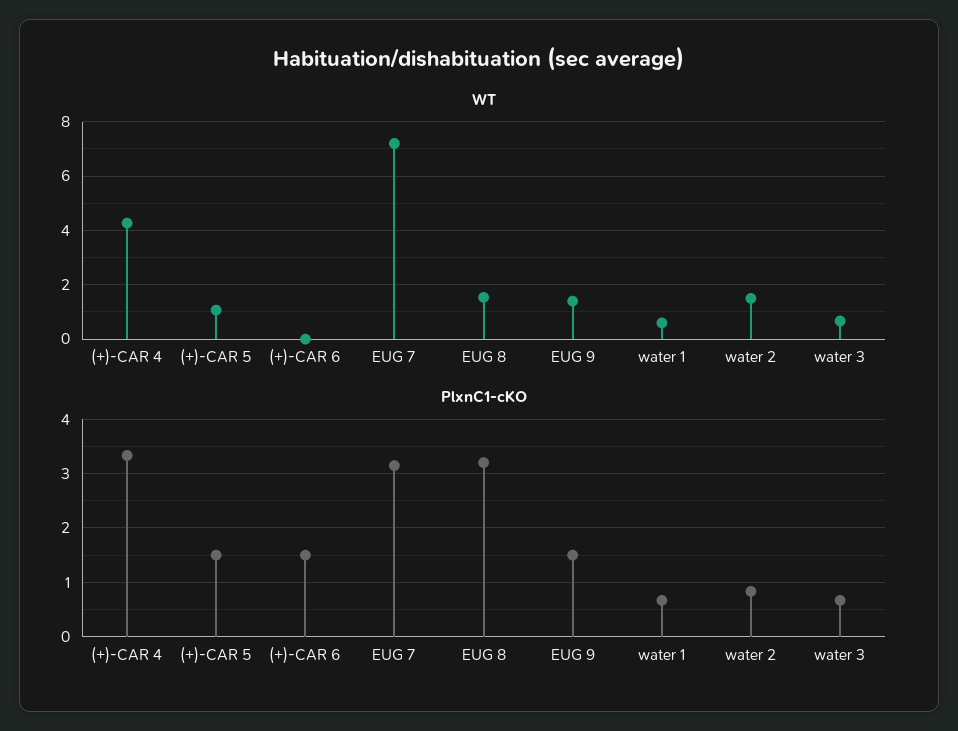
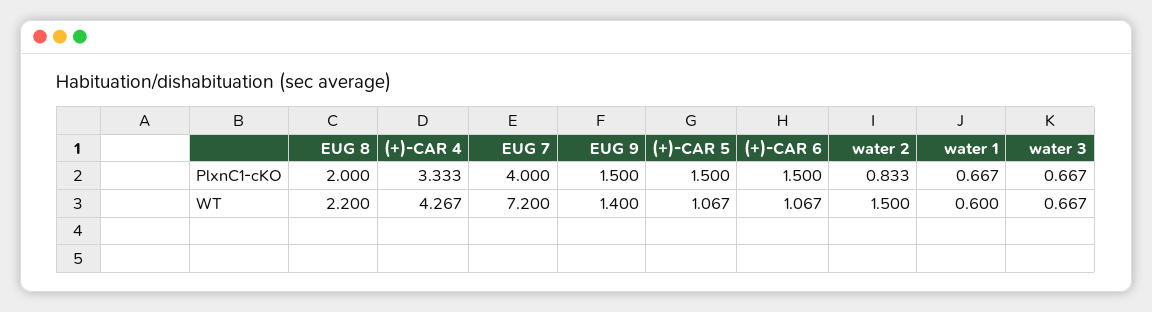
WT, (+)-CAR 6: 0 -> 1.067
WT, EUG 8: 1.5 -> 2.2
PlxnC1-cKO, EUG 7: 3.2 -> 4
PlxnC1-cKO, EUG 8: 3.2 -> 2

